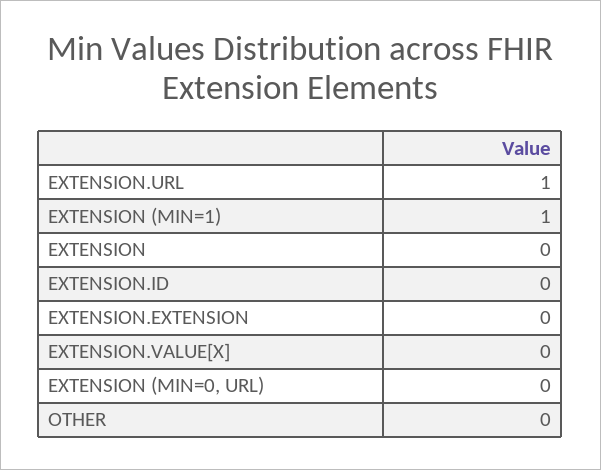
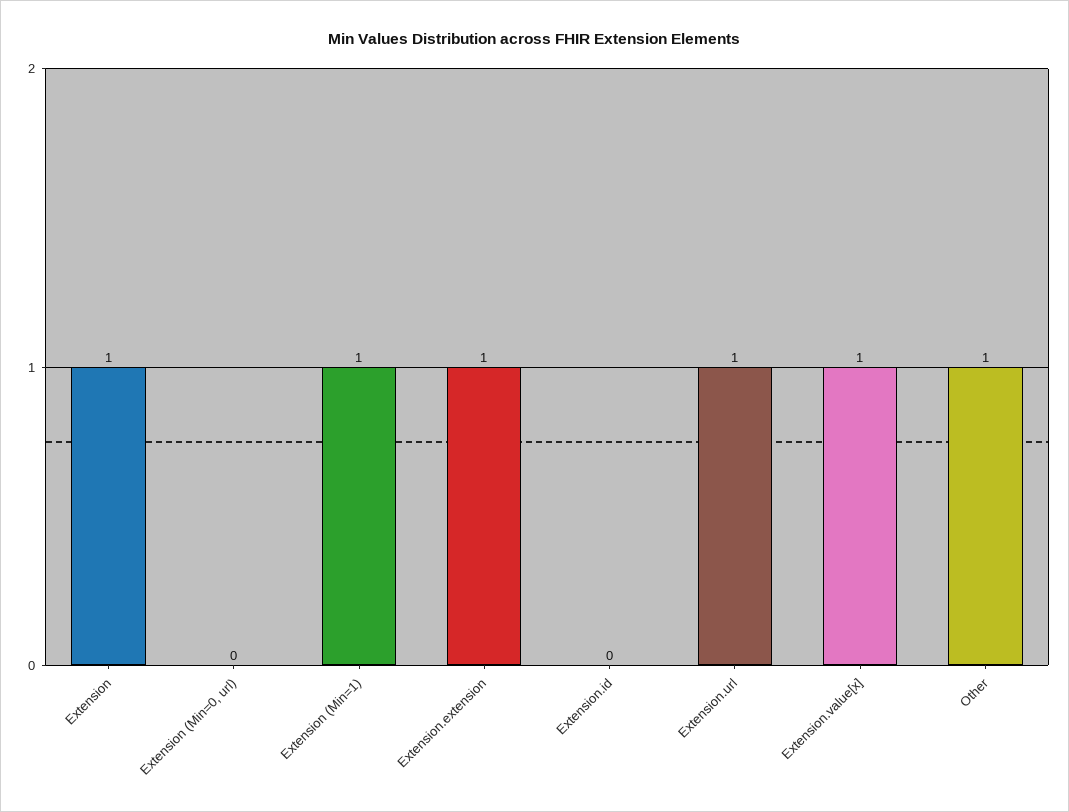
EXTENSION: 0 -> 1
EXTENSION.EXTENSION: 0 -> 1
EXTENSION.VALUE[X]: 0 -> 1
OTHER: 0 -> 1

